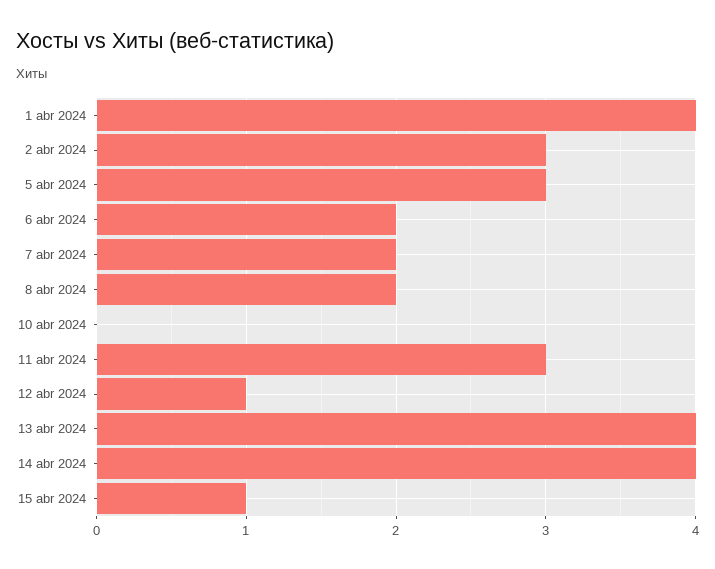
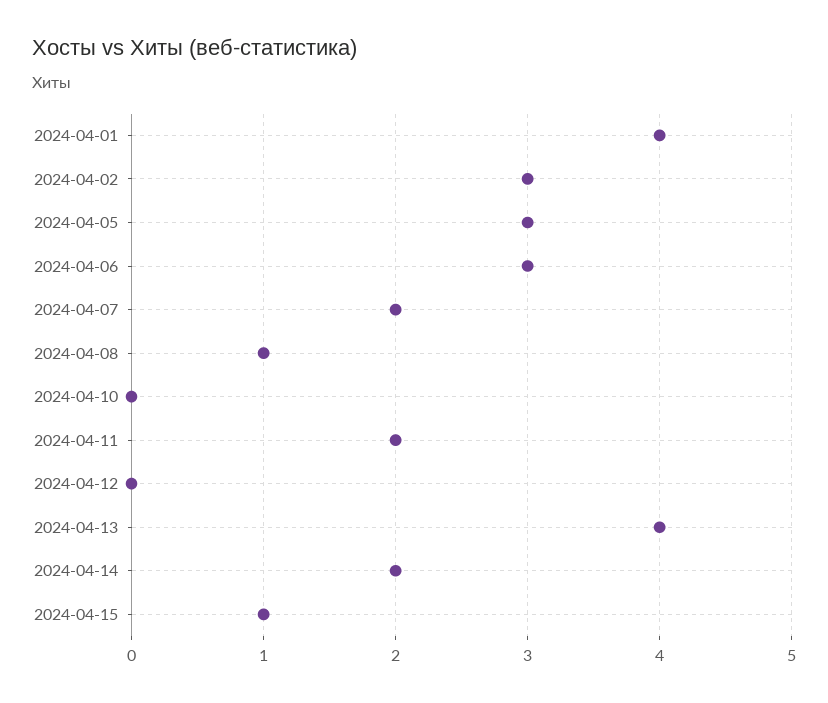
6 abr 2024: 2 -> 3
8 abr 2024: 2 -> 1
11 abr 2024: 3 -> 2
12 abr 2024: 1 -> 0
14 abr 2024: 4 -> 2

